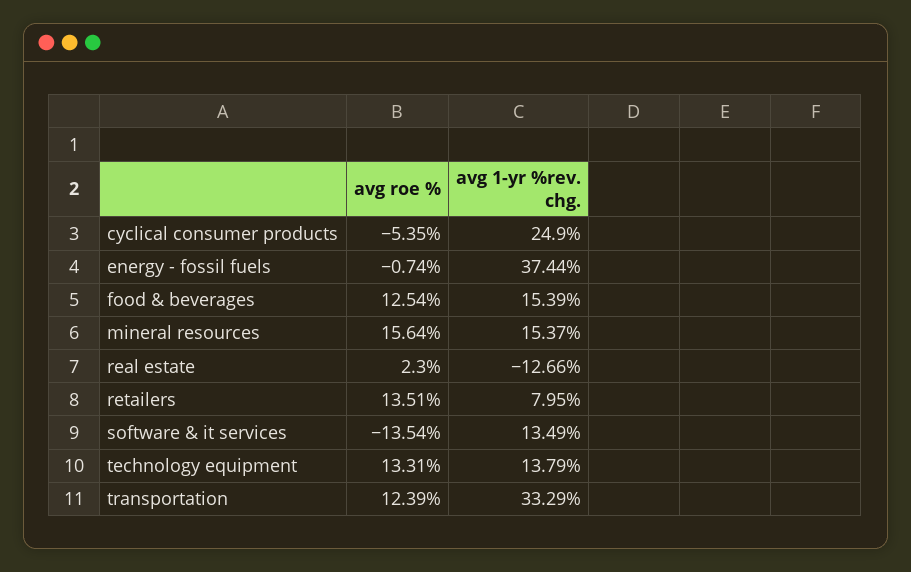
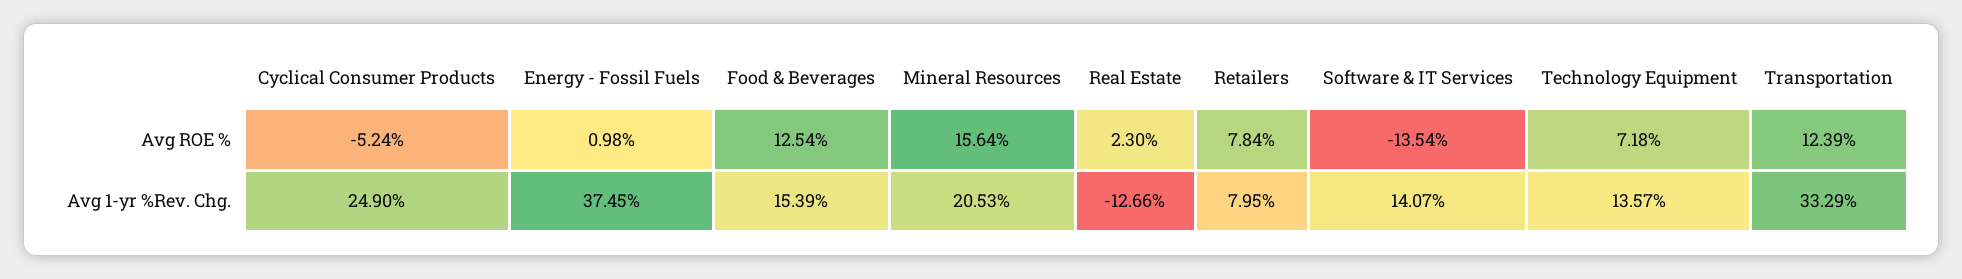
avg roe %, cyclical consumer products: -5.35 -> -5.24
avg roe %, energy - fossil fuels: -0.74 -> 0.98
avg 1-yr %rev. chg., energy - fossil fuels: 37.44 -> 37.45
avg 1-yr %rev. chg., mineral resources: 15.37 -> 20.53
avg roe %, retailers: 13.51 -> 7.84
avg 1-yr %rev. chg., software & it services: 13.49 -> 14.07
avg roe %, technology equipment: 13.31 -> 7.18
avg 1-yr %rev. chg., technology equipment: 13.79 -> 13.57

